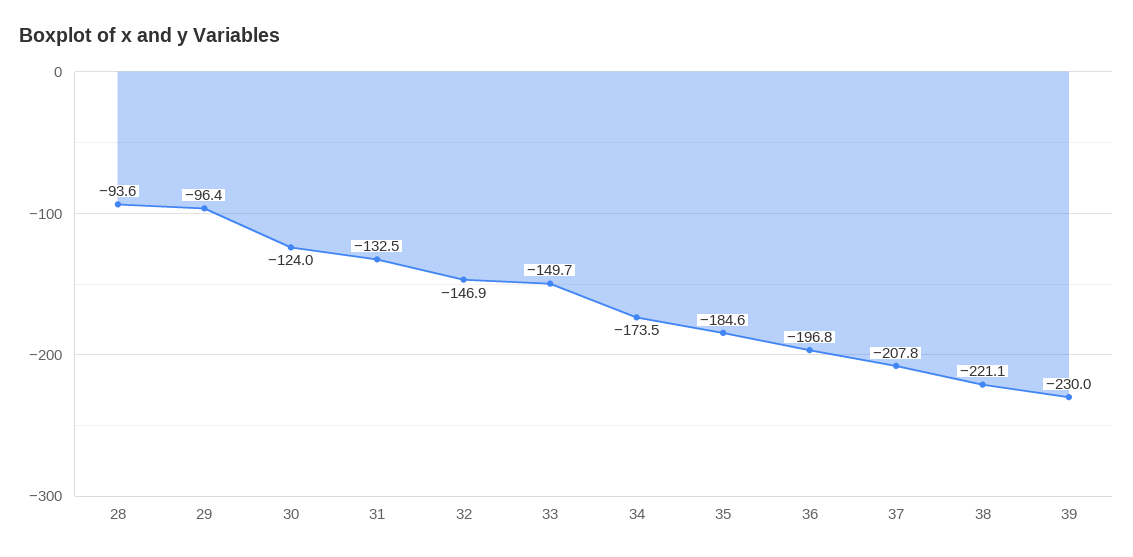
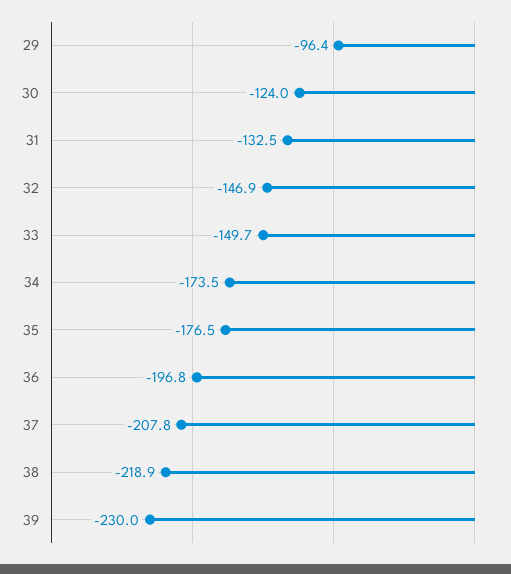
28: -93.6 -> none
35: -184.6 -> -176.5
38: -221.1 -> -218.9

